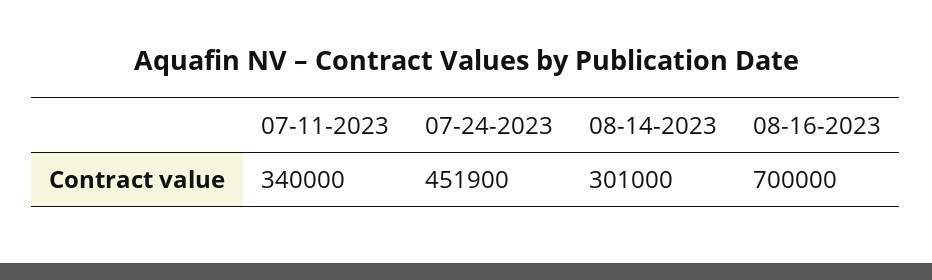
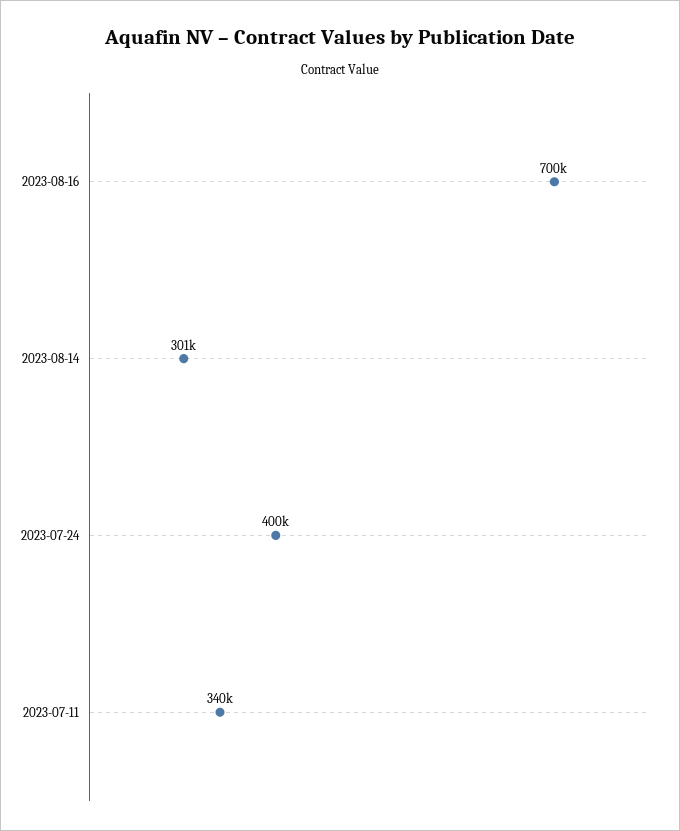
07-24-2023: 451900 -> 400000

